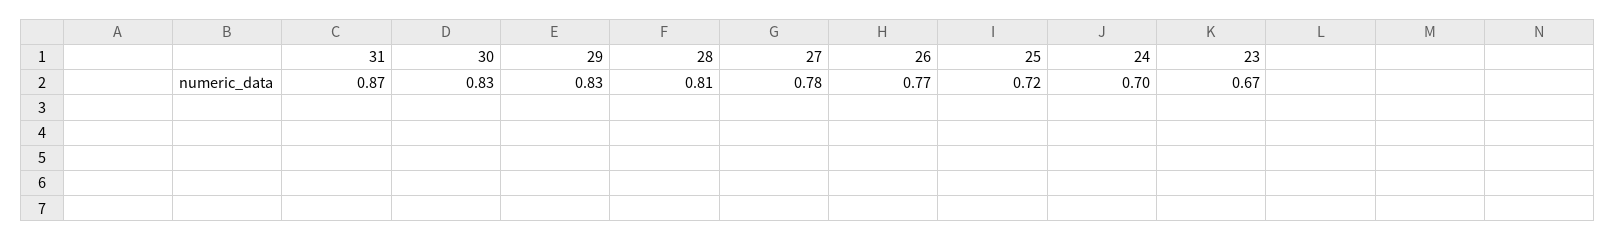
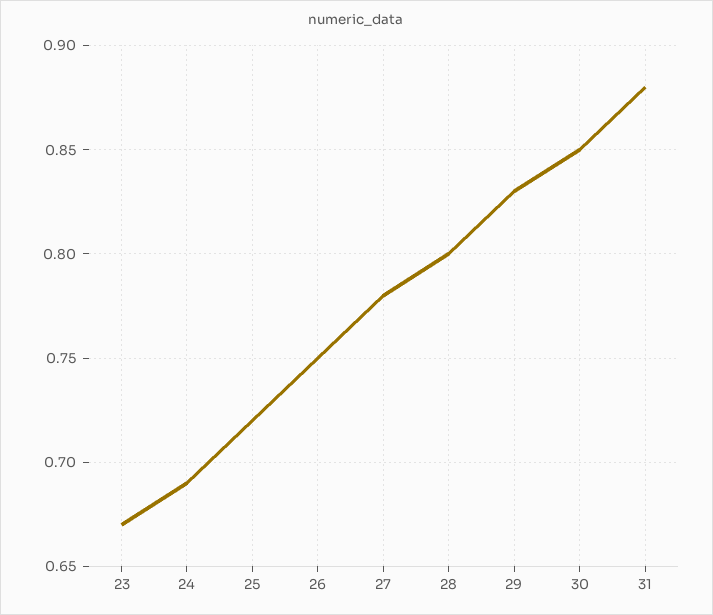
31: 0.87 -> 0.88
30: 0.83 -> 0.85
28: 0.81 -> 0.8
26: 0.77 -> 0.75
24: 0.7 -> 0.69

